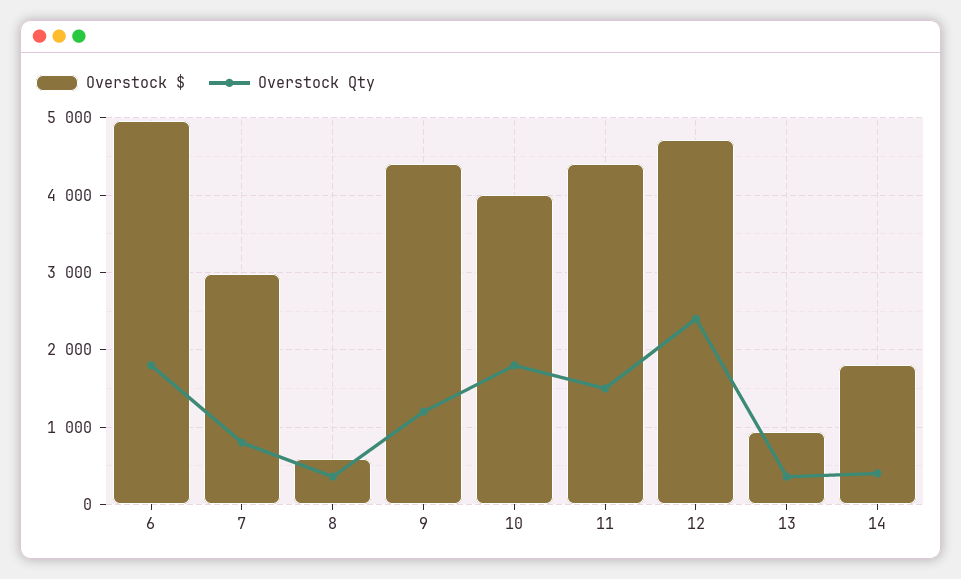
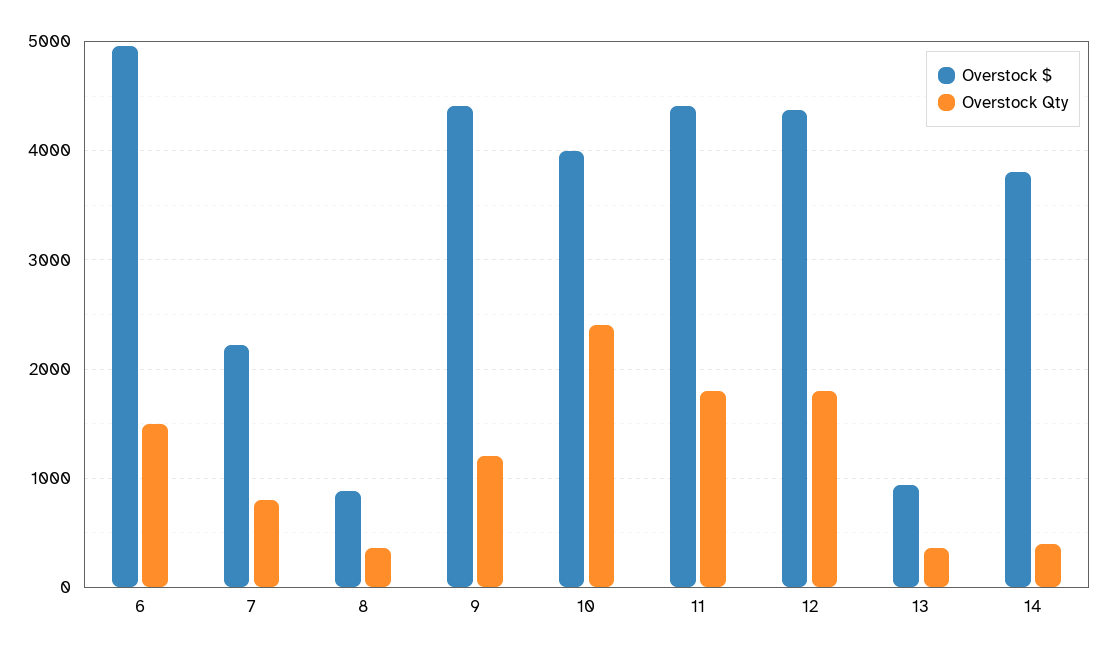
Overstock Qty, 6: 1800 -> 1500
Overstock $, 7: 3000 -> 2200
Overstock $, 8: 600 -> 900
Overstock Qty, 10: 1800 -> 2400
Overstock Qty, 11: 1500 -> 1800
Overstock $, 12: 4700 -> 4400
Overstock Qty, 12: 2400 -> 1800
Overstock $, 14: 1800 -> 3800

